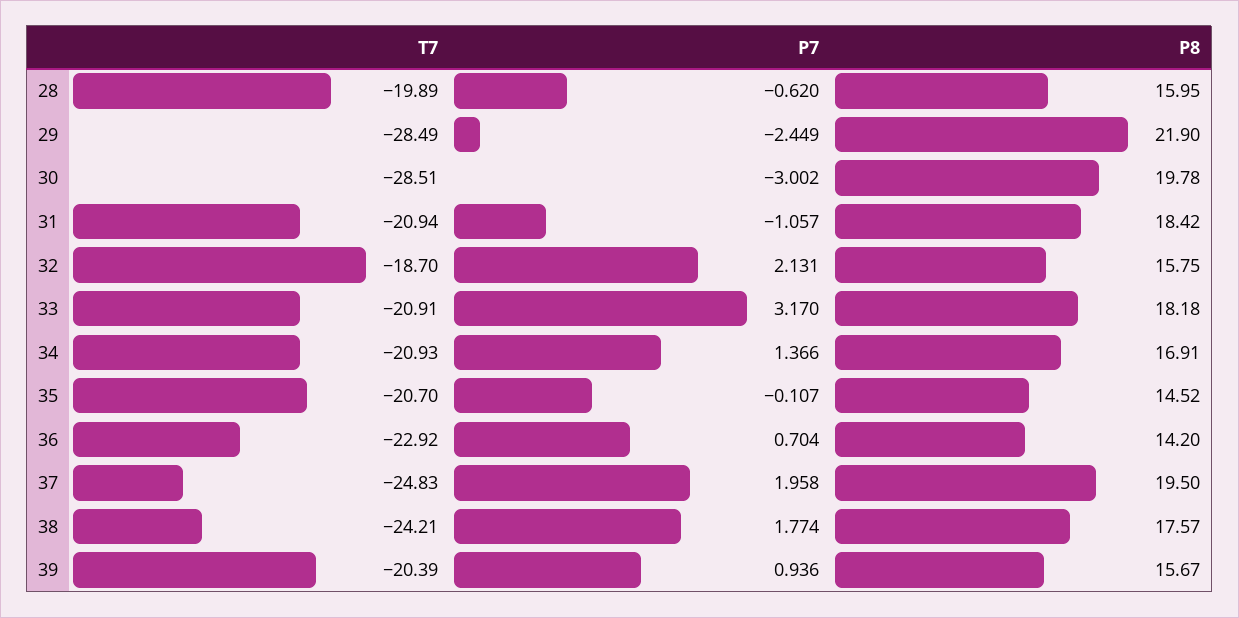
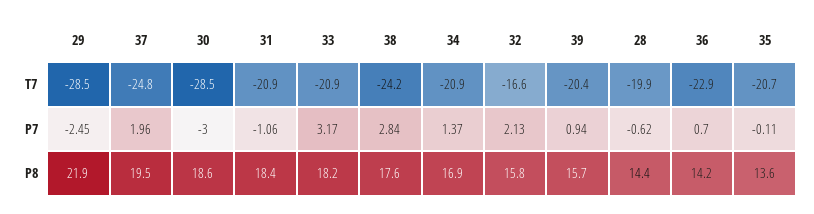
P8, 28: 15.95 -> 14.4
P8, 30: 19.78 -> 18.6
T7, 32: -18.7 -> -16.6
P8, 35: 14.52 -> 13.6
P7, 38: 1.774 -> 2.84

